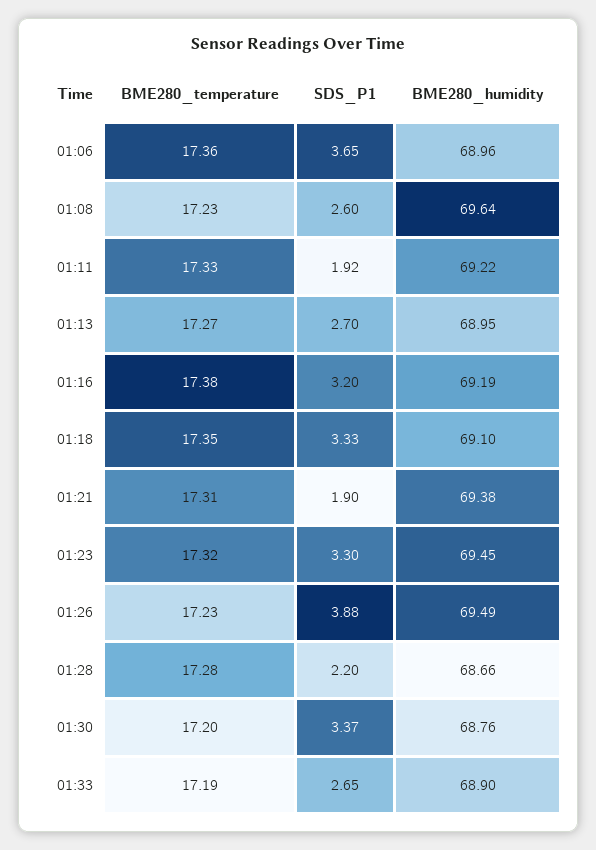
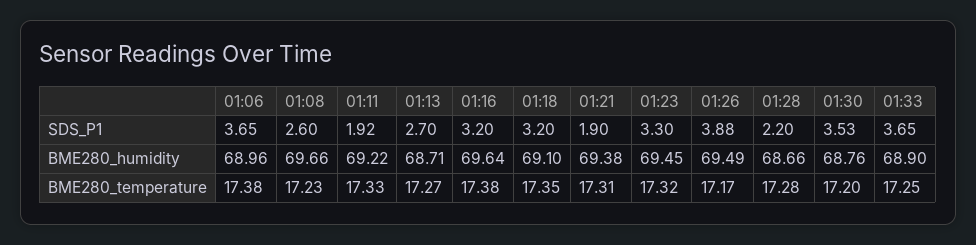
BME280_temperature, 01:06: 17.36 -> 17.38
BME280_humidity, 01:08: 69.64 -> 69.66
BME280_humidity, 01:13: 68.95 -> 68.71
BME280_humidity, 01:16: 69.19 -> 69.64
SDS_P1, 01:18: 3.33 -> 3.2
BME280_temperature, 01:26: 17.23 -> 17.17
SDS_P1, 01:30: 3.37 -> 3.53
BME280_temperature, 01:33: 17.19 -> 17.25
SDS_P1, 01:33: 2.65 -> 3.65

